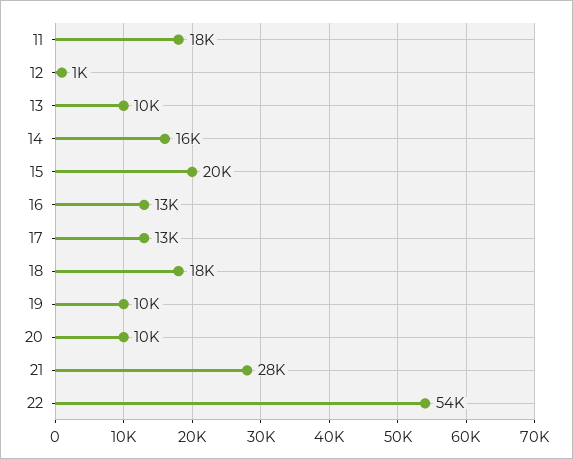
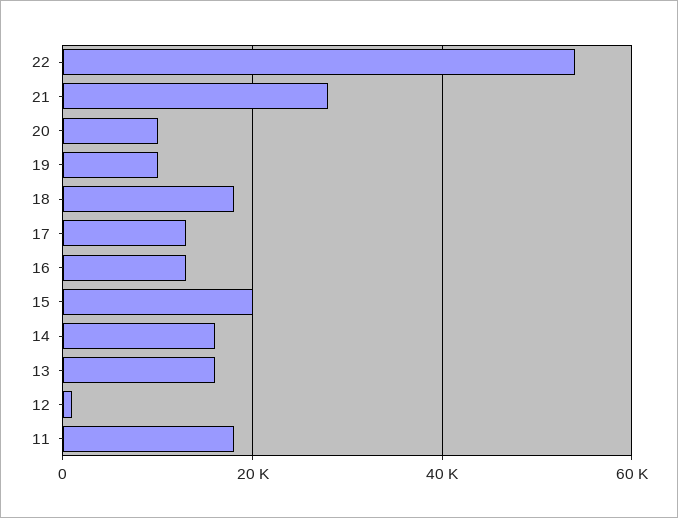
13: 10000 -> 16000

